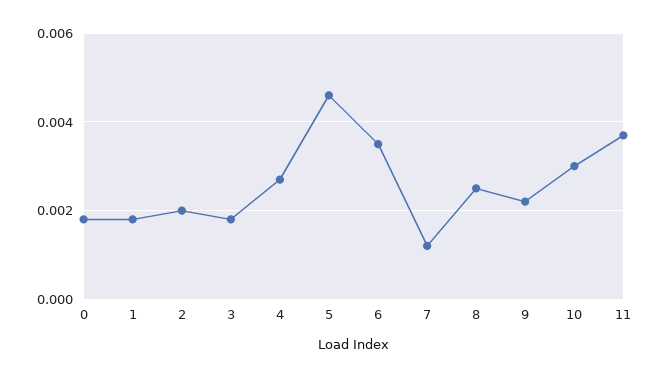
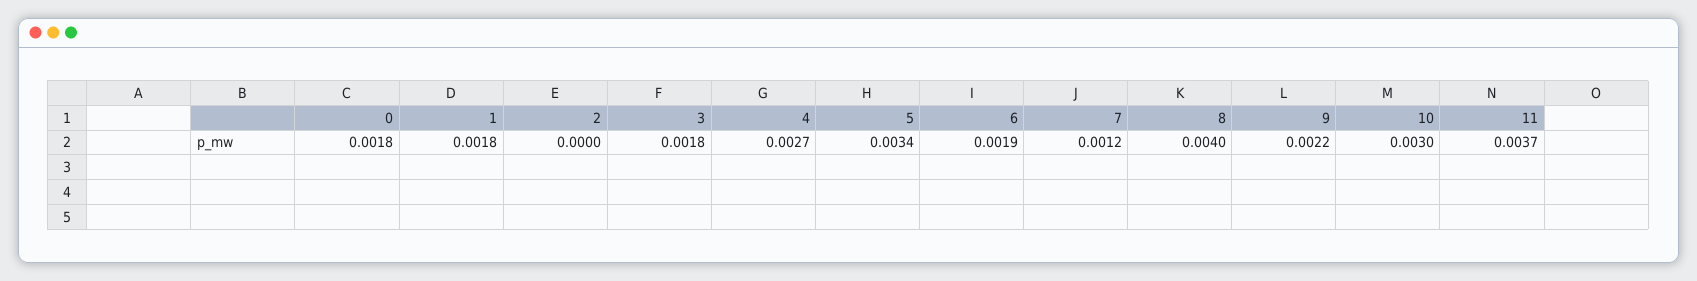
2: 0.002 -> 0
5: 0.0045 -> 0.0034
6: 0.0035 -> 0.0019
8: 0.0025 -> 0.004

